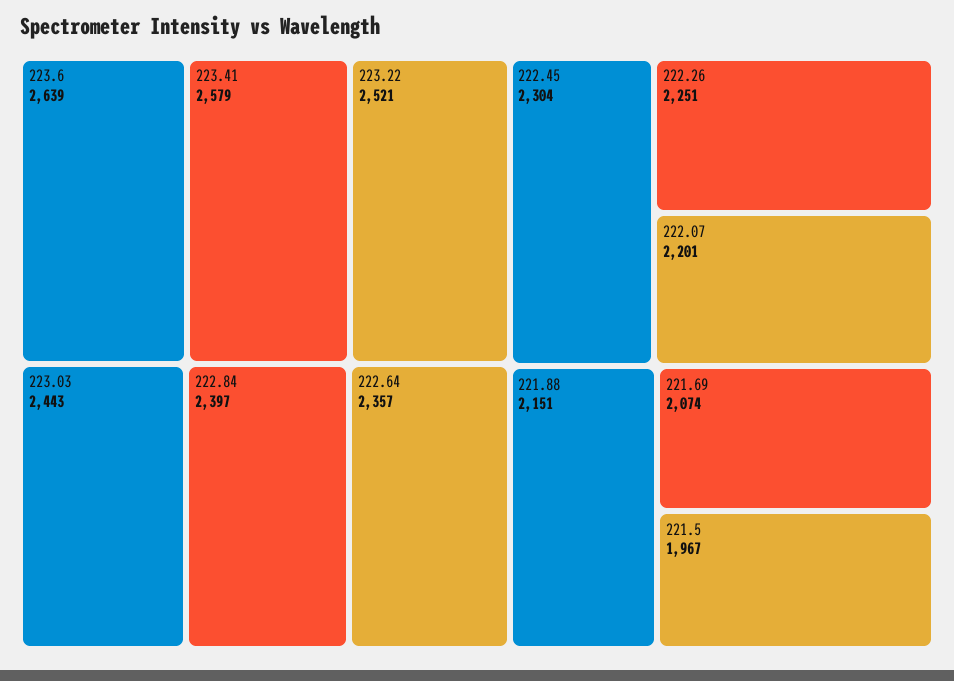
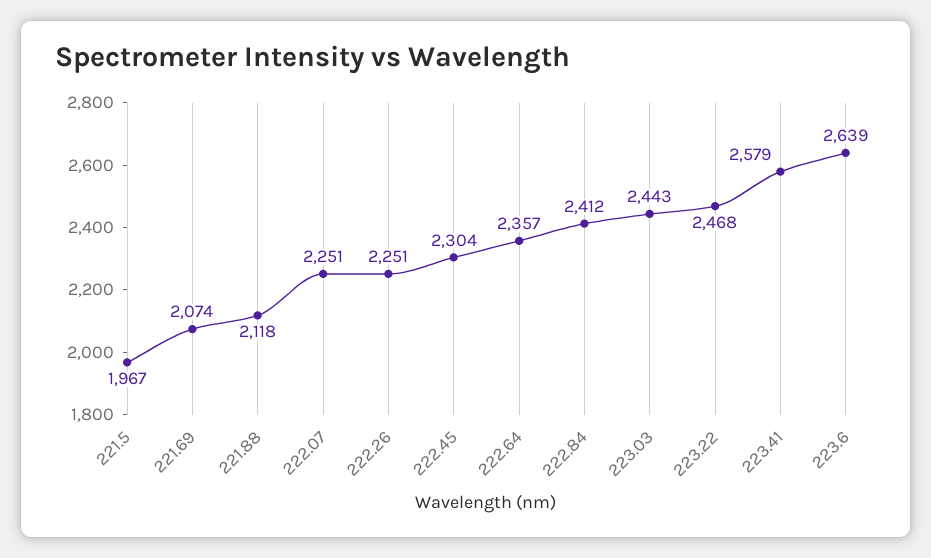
223.22: 2521 -> 2468
222.84: 2397 -> 2412
222.07: 2201 -> 2251
221.88: 2151 -> 2118

